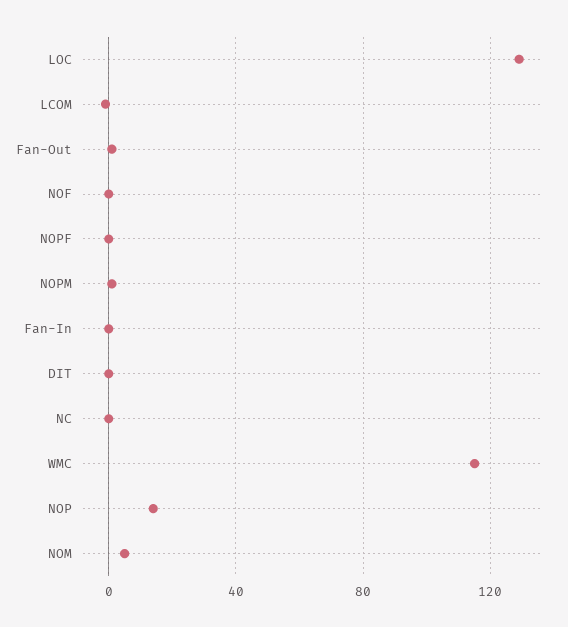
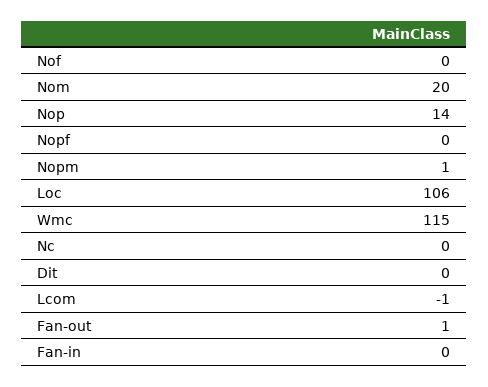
LOC: 130 -> 106
NOM: 5 -> 20

